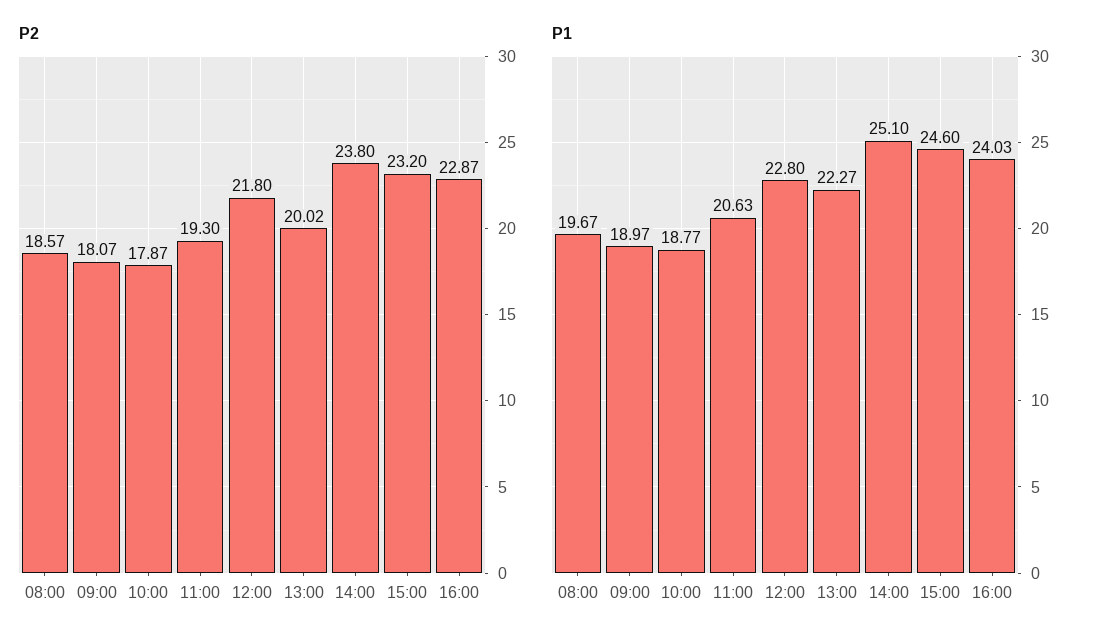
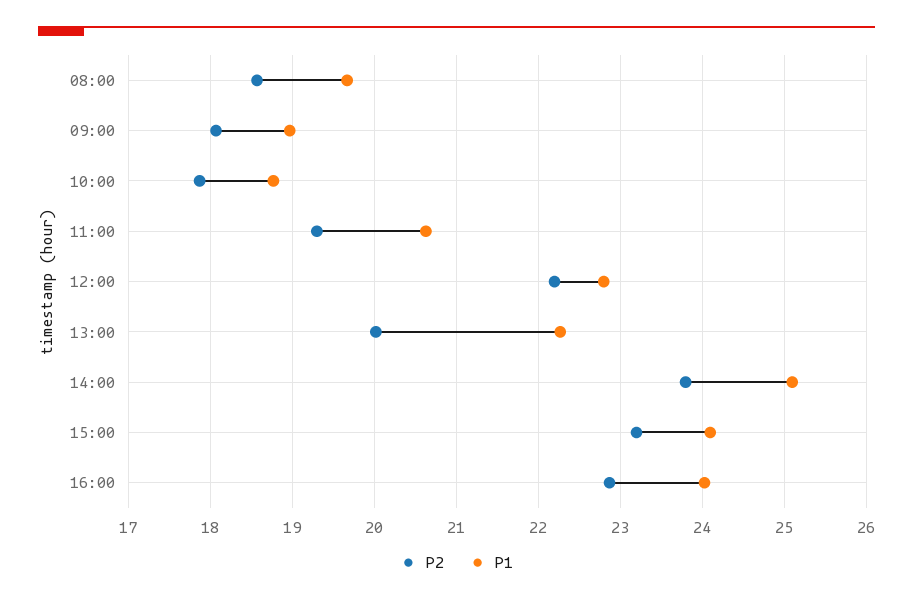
P2, 12:00: 21.8 -> 22.2
P1, 15:00: 24.6 -> 24.1

